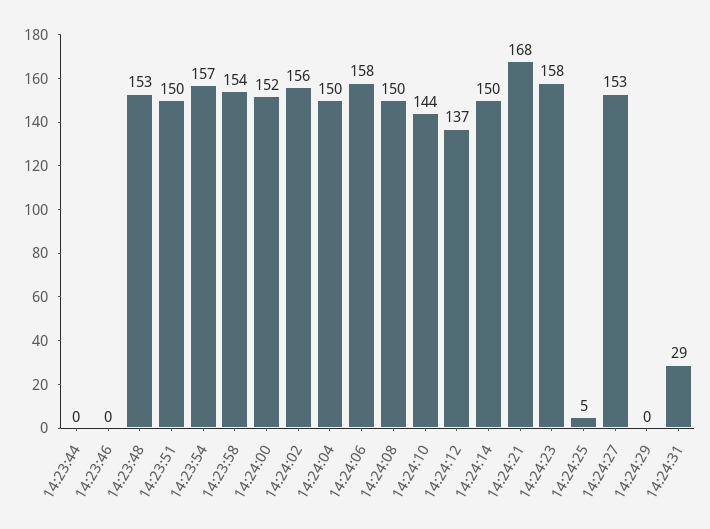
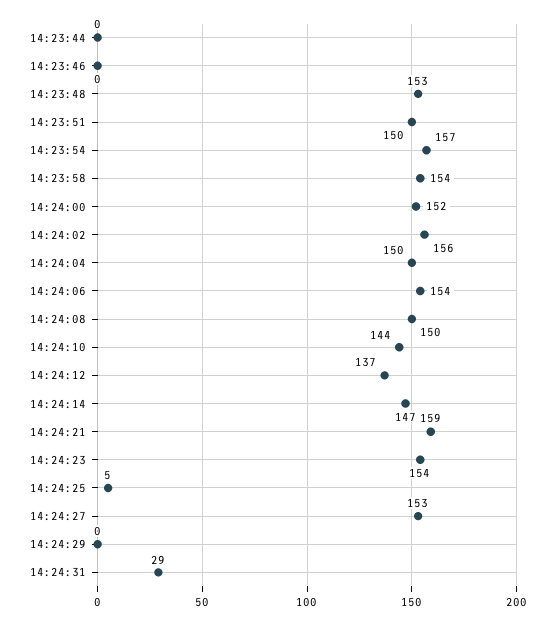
14:24:06: 158 -> 154
14:24:14: 150 -> 147
14:24:21: 168 -> 159
14:24:23: 158 -> 154

